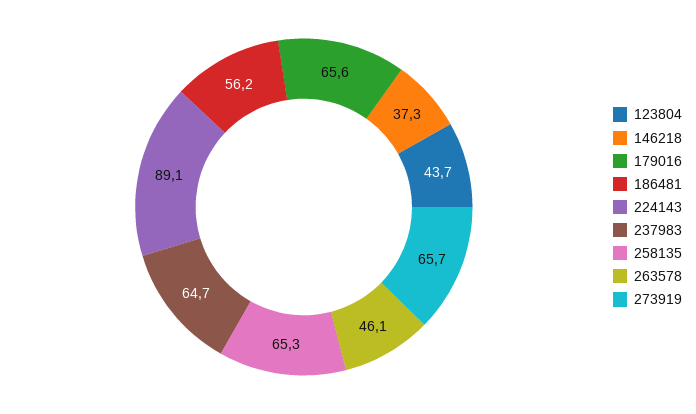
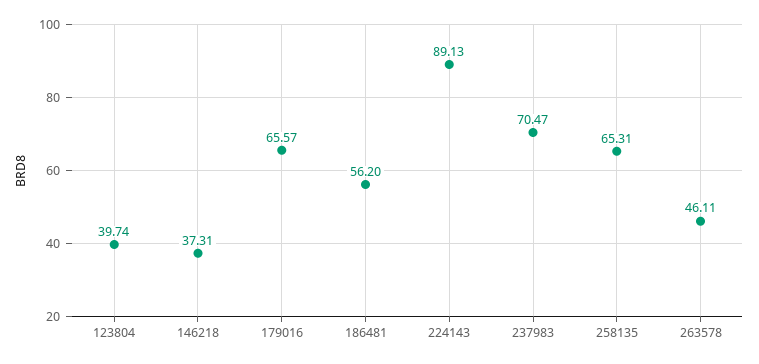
123804: 43.7 -> 39.74
237983: 64.7 -> 70.47
273919: 65.7 -> none

